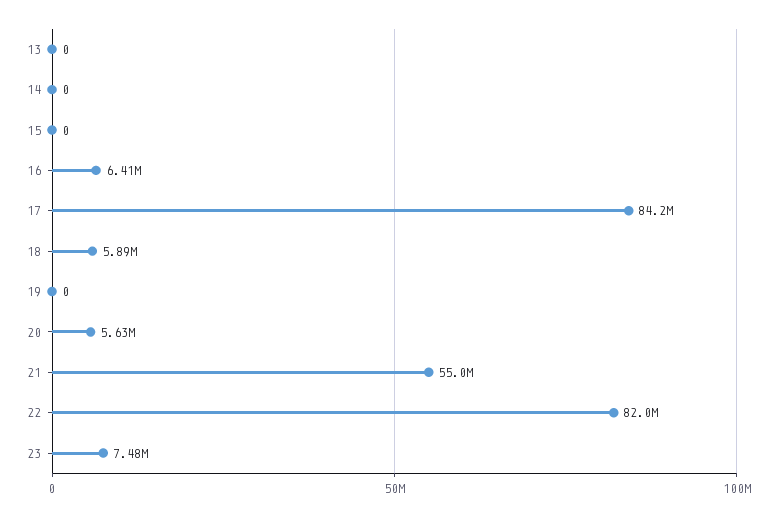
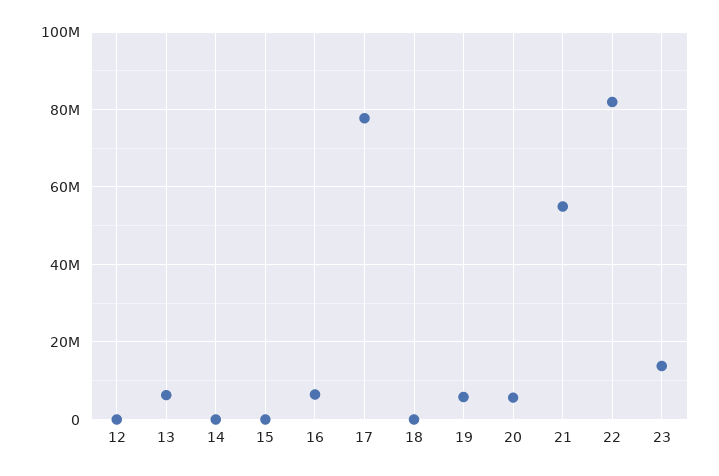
13: 0 -> 6000000
17: 84200000 -> 78000000
18: 5890000 -> 0
19: 0 -> 6000000
23: 7480000 -> 14000000
12: none -> 0

